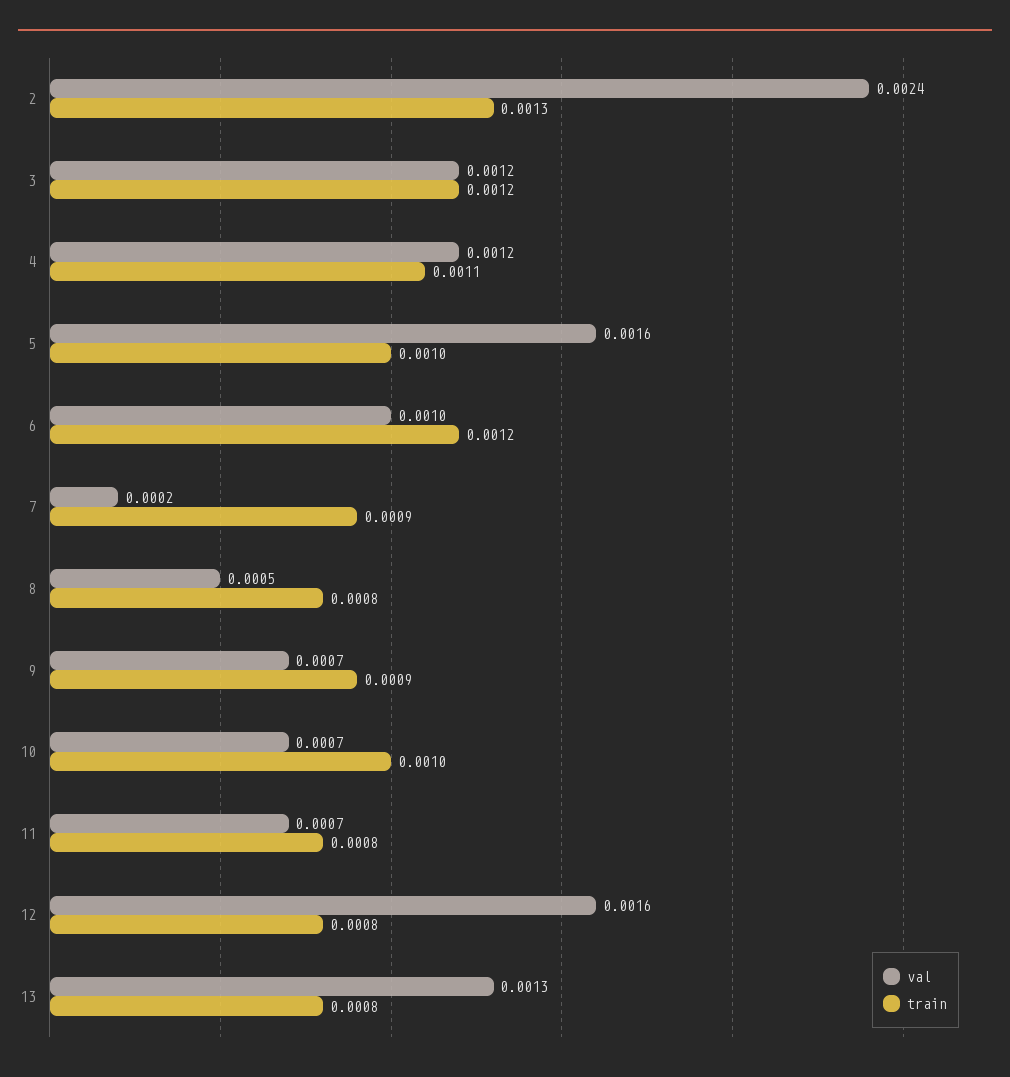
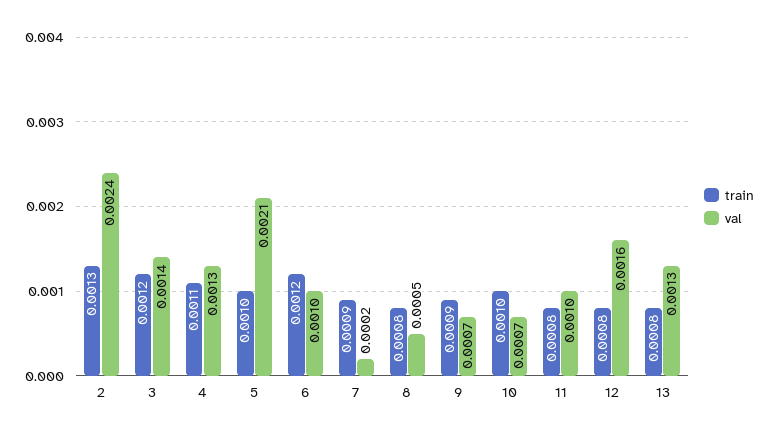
val, 3: 0.0012 -> 0.0014
val, 4: 0.0012 -> 0.0013
val, 5: 0.0016 -> 0.0021
val, 11: 0.0007 -> 0.001

